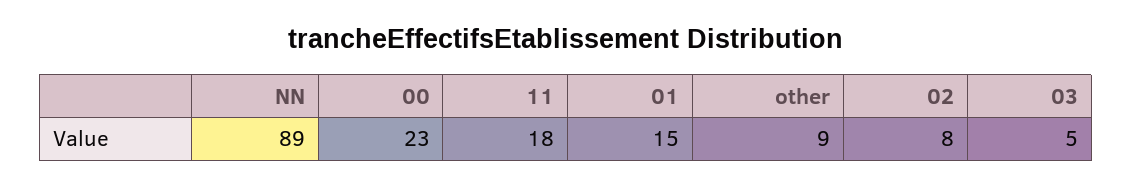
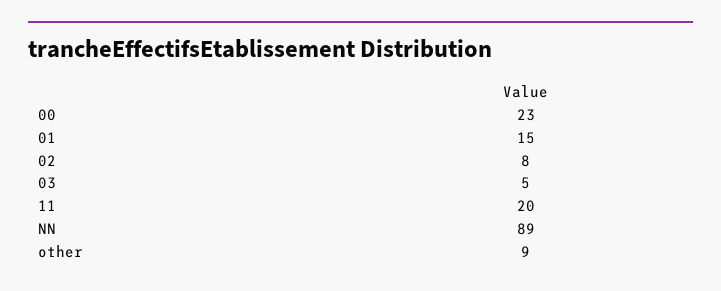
11: 18 -> 20

